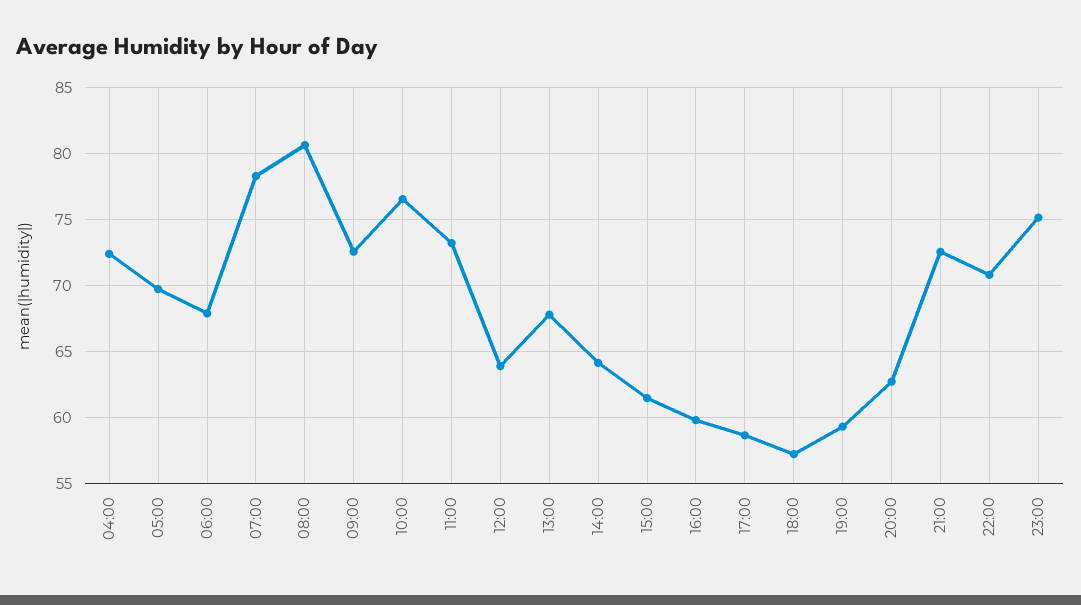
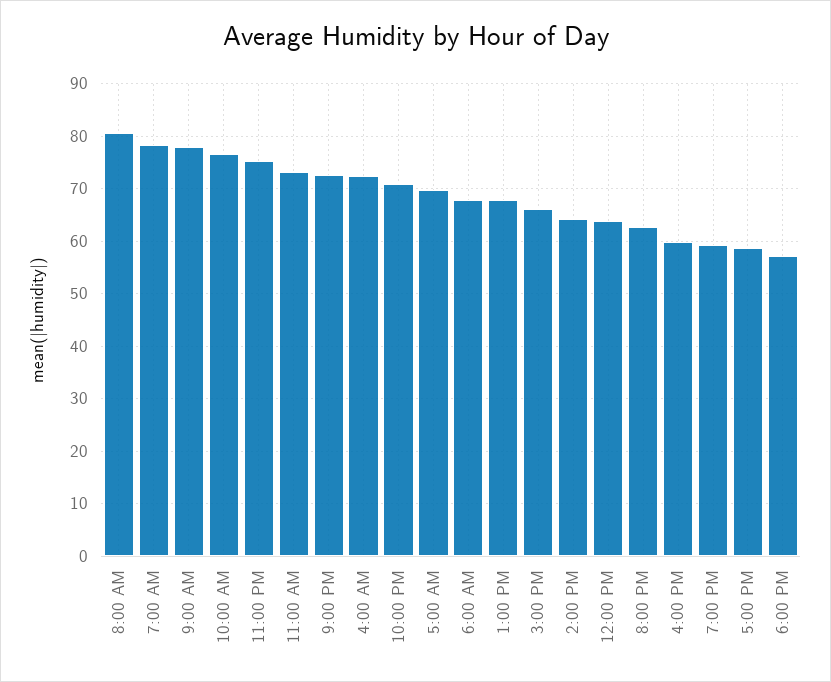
09:00: 72.5 -> 78
15:00: 61.5 -> 66

